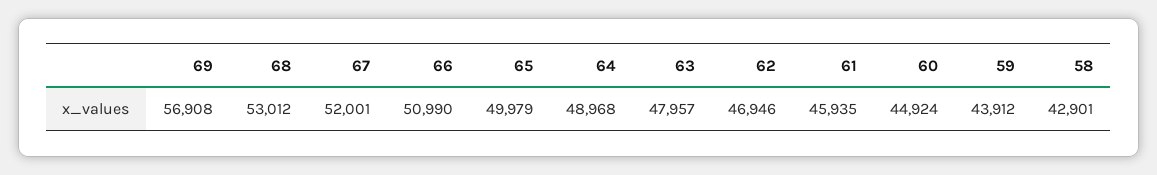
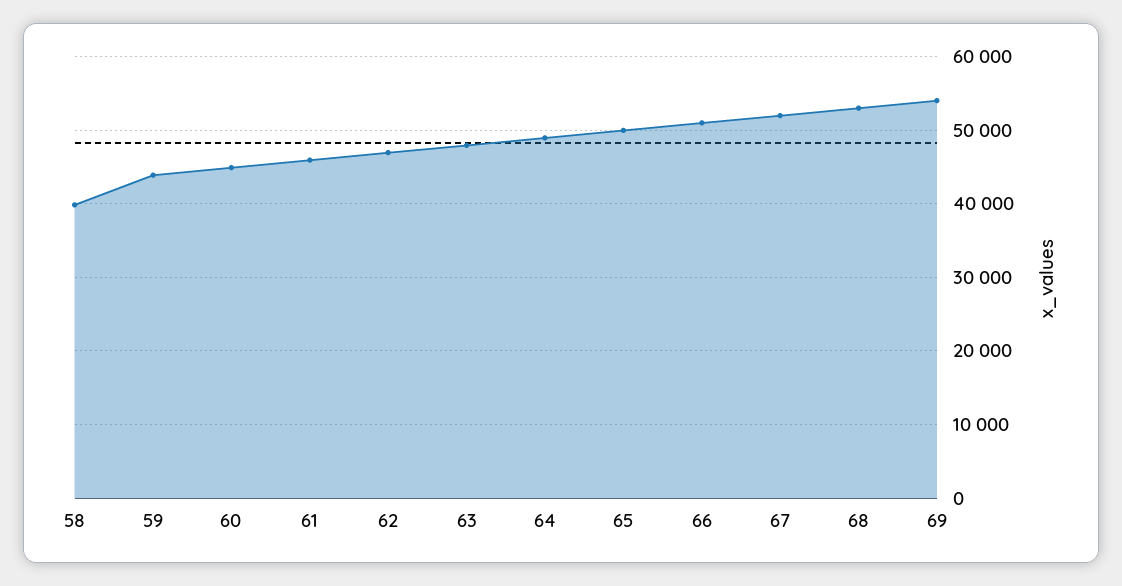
69: 56908 -> 54000
58: 42901 -> 40000

